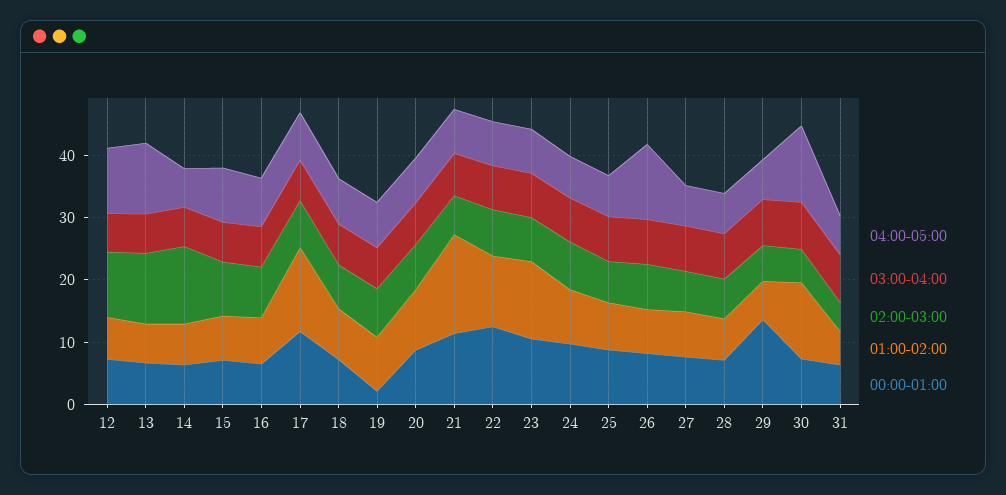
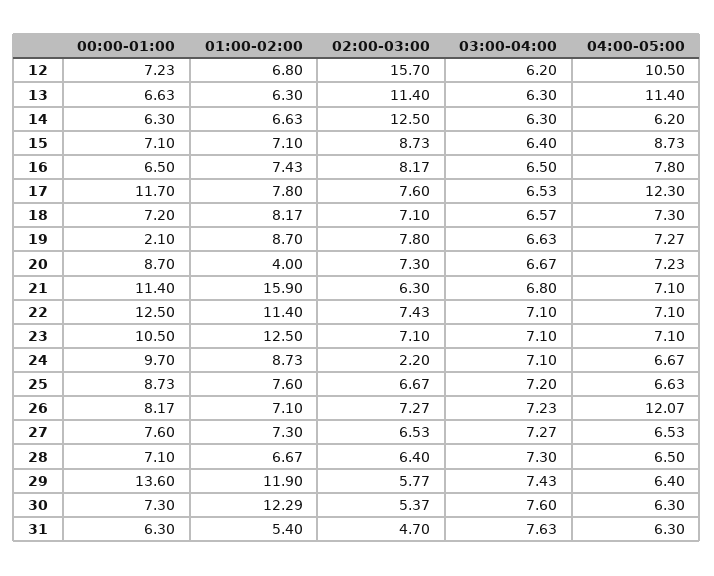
02:00-03:00, 12: 10 -> 15.7
04:00-05:00, 17: 8 -> 12.3
01:00-02:00, 17: 14 -> 7.8
01:00-02:00, 20: 10 -> 4
02:00-03:00, 24: 8 -> 2.2
01:00-02:00, 29: 6 -> 11.9
04:00-05:00, 30: 12 -> 6.3

